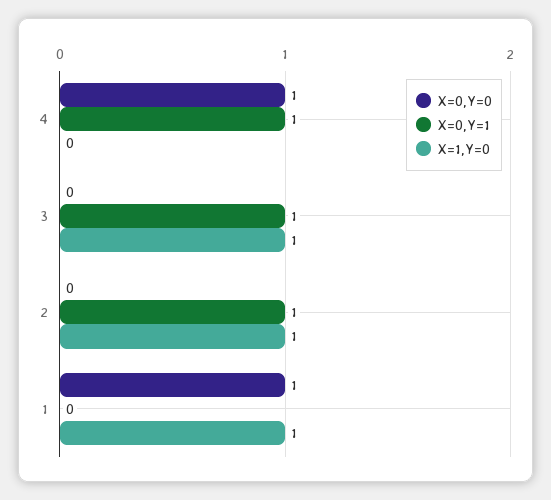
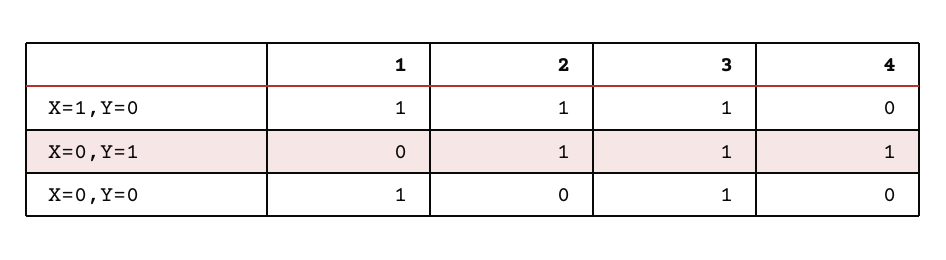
X=0,Y=0, 4: 1 -> 0
X=0,Y=0, 3: 0 -> 1

